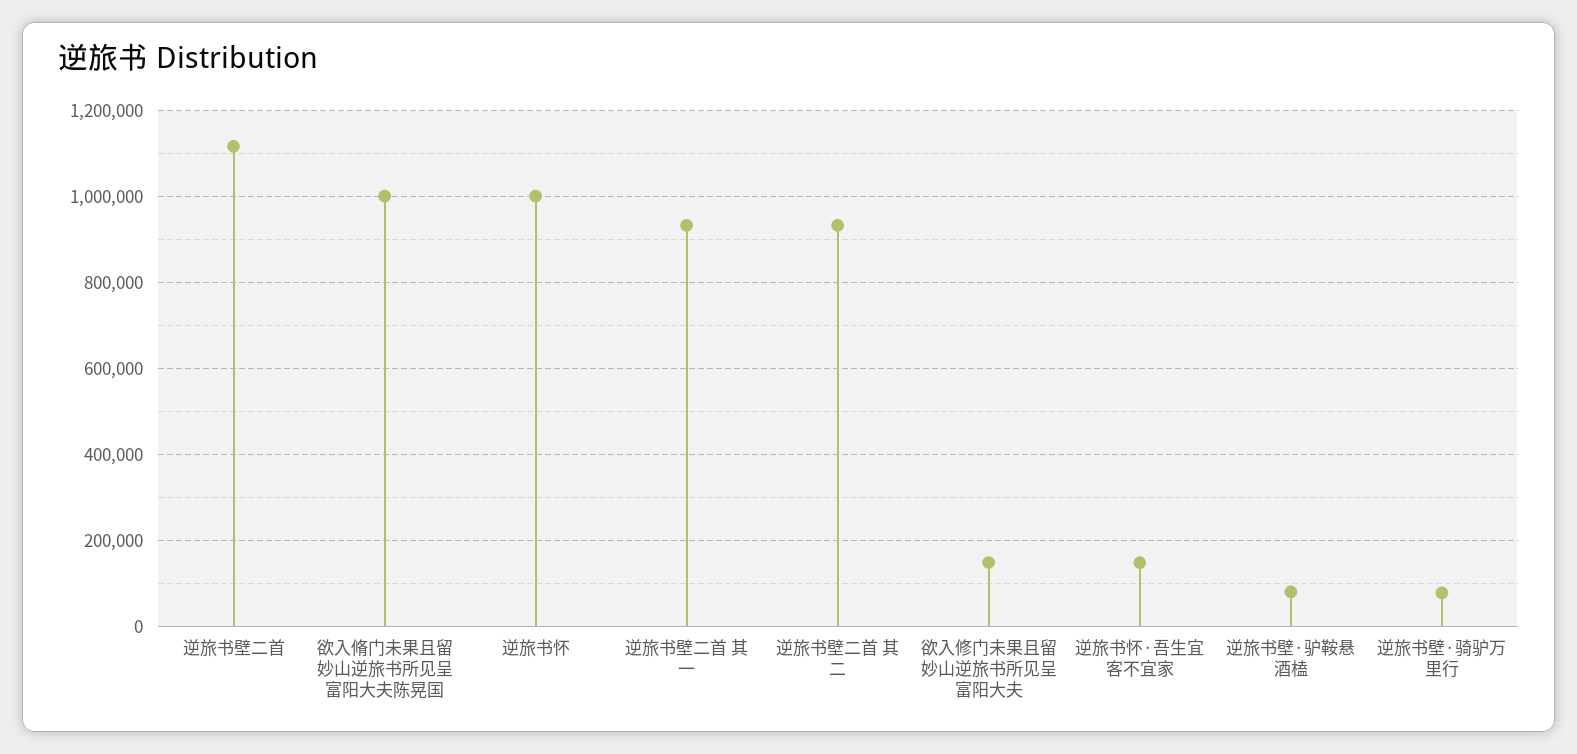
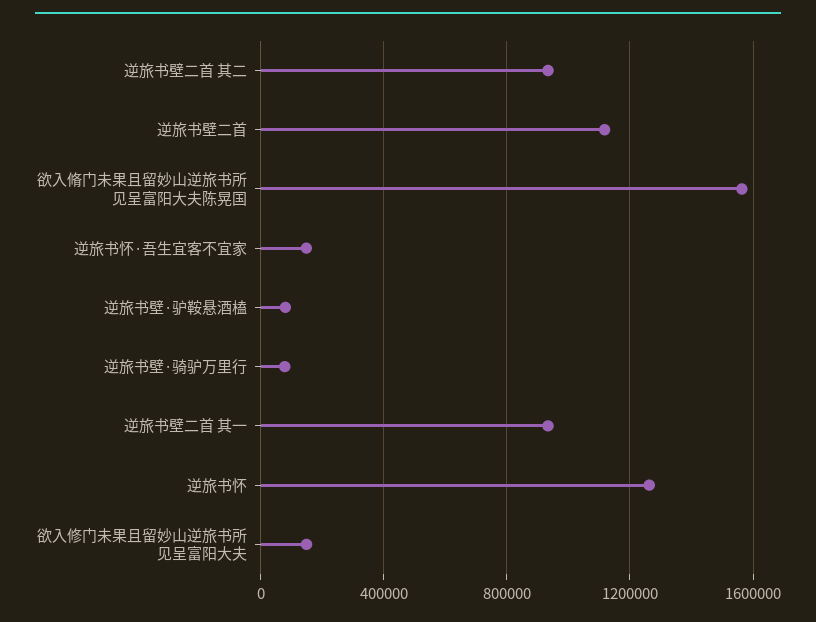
欲入脩门未果且留妙山逆旅书所见呈富阳大夫陈晃国: 1000000 -> 1550000
逆旅书怀: 1000000 -> 1250000

